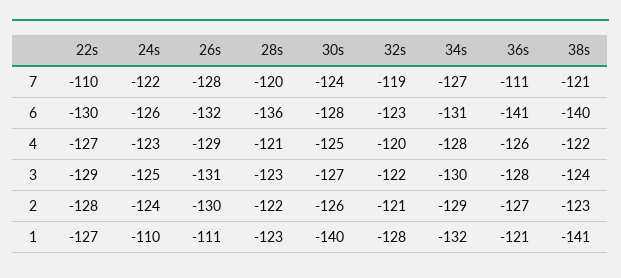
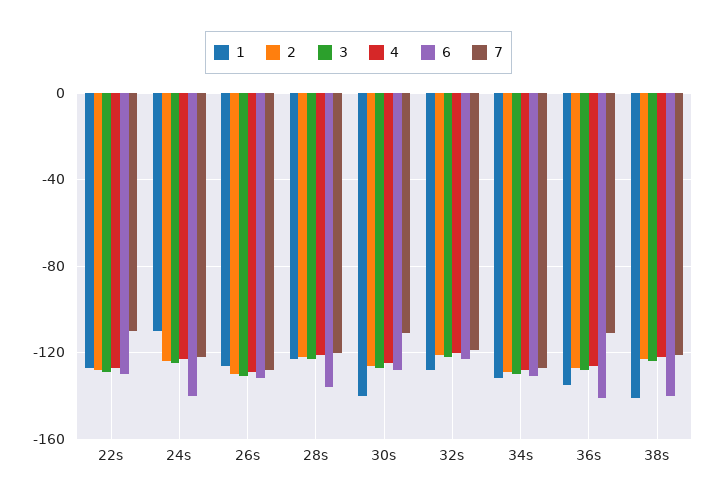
7, 30s: -124 -> -110
6, 24s: -126 -> -140
1, 26s: -111 -> -125
1, 36s: -121 -> -135

